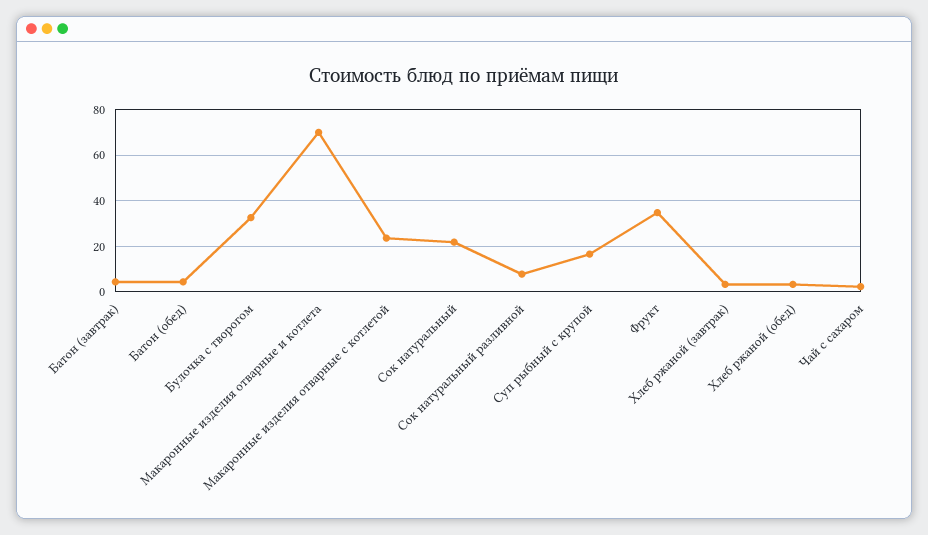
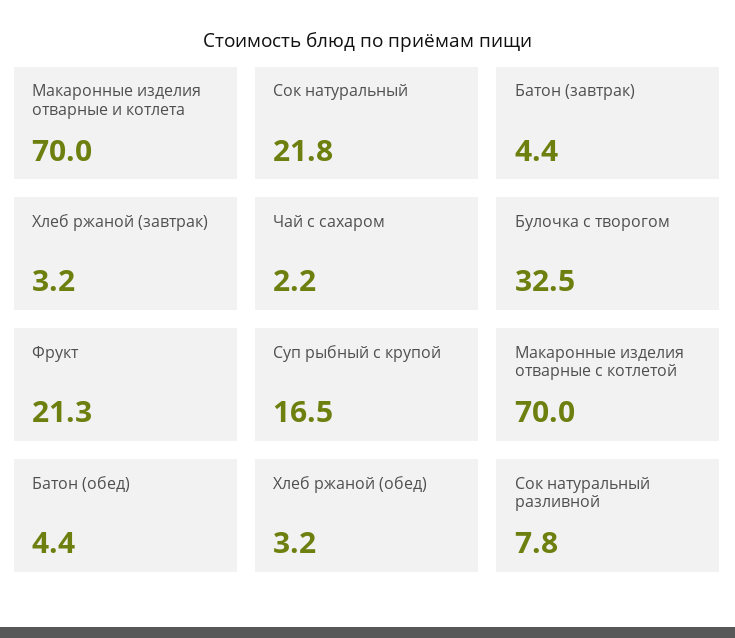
Макаронные изделия отварные с котлетой: 25 -> 70
Фрукт: 35 -> 21.3

